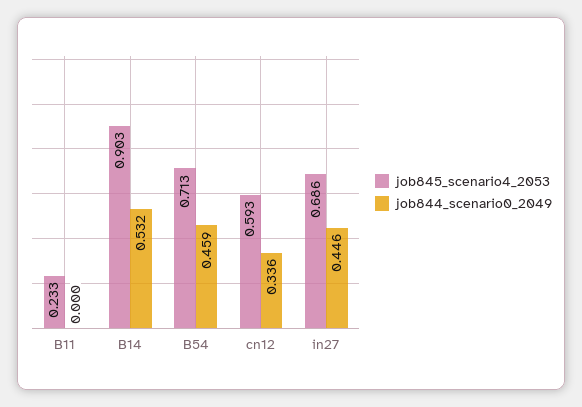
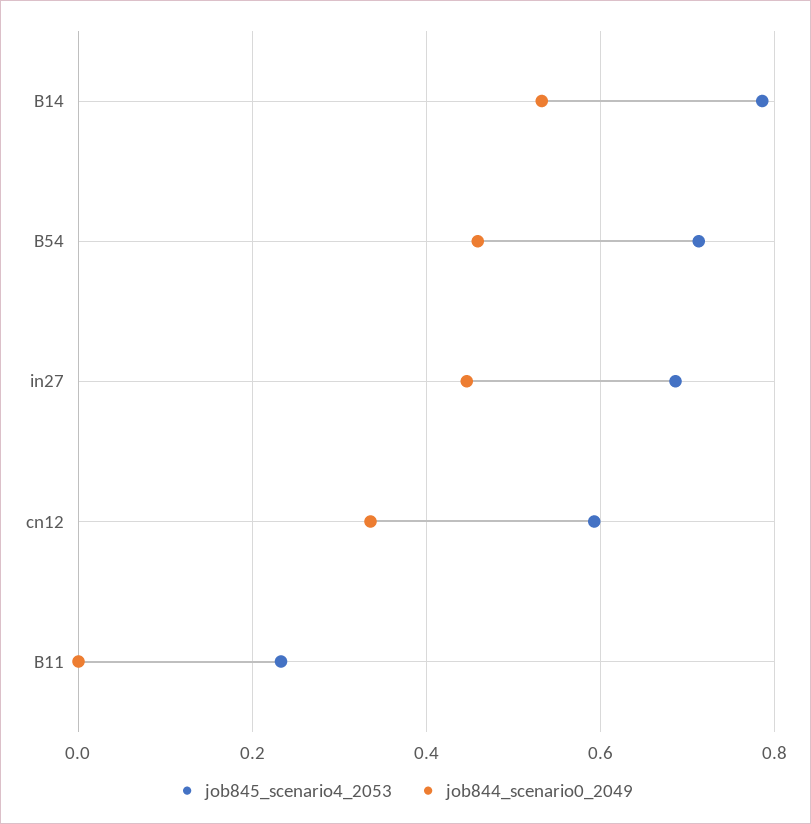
job845_scenario4_2053, B14: 0.903 -> 0.78

